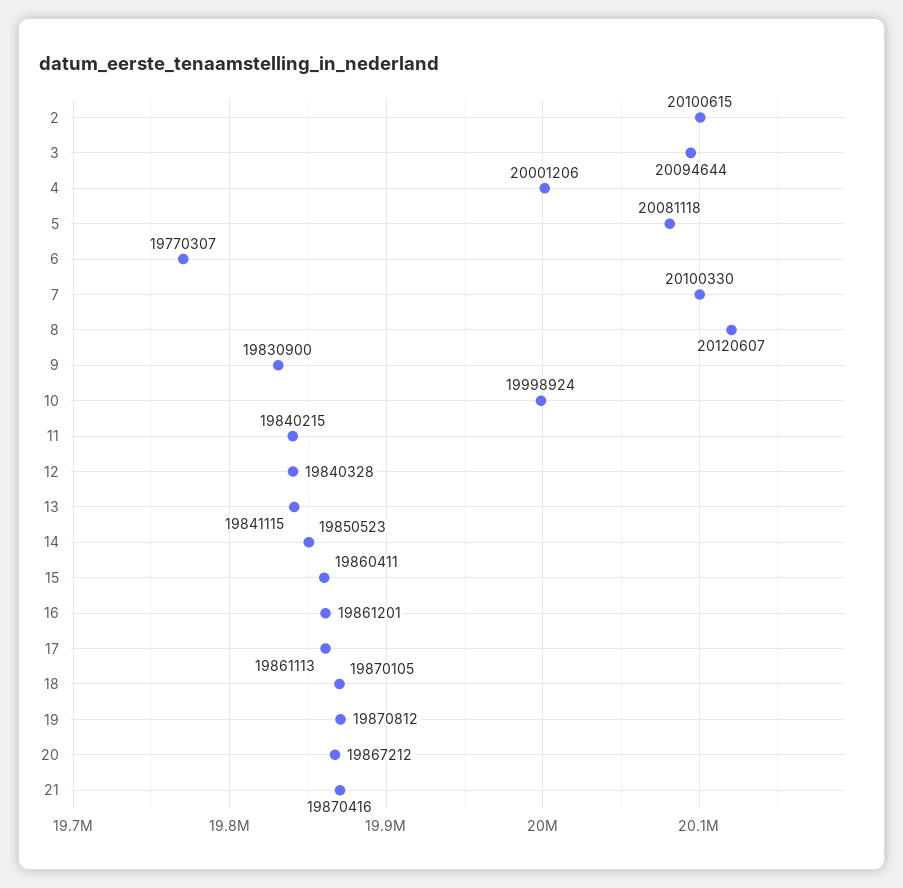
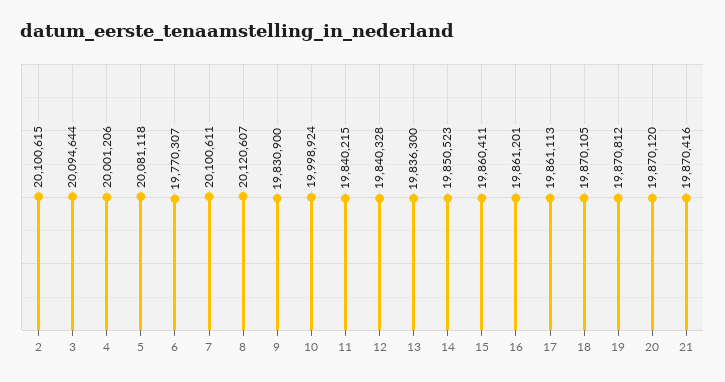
7: 20100330 -> 20100611
13: 19841115 -> 19836300
20: 19867212 -> 19870120

